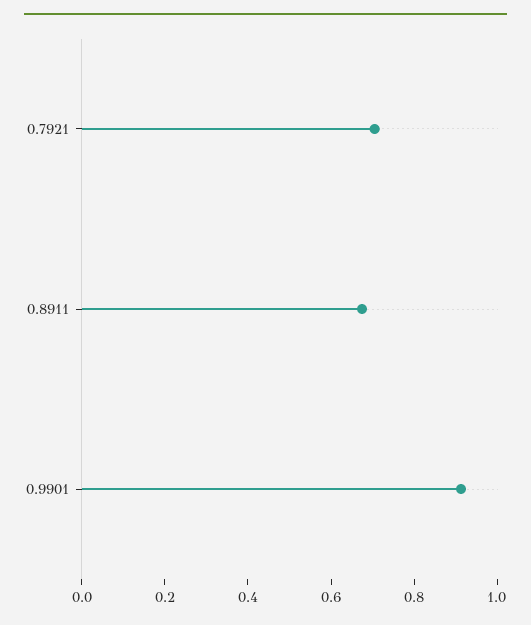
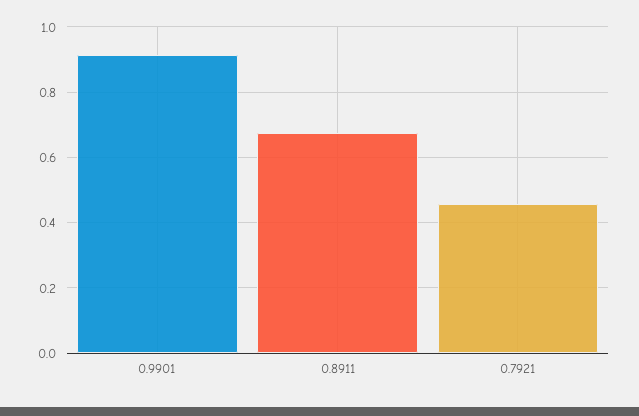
0.7921: 0.7 -> 0.46

